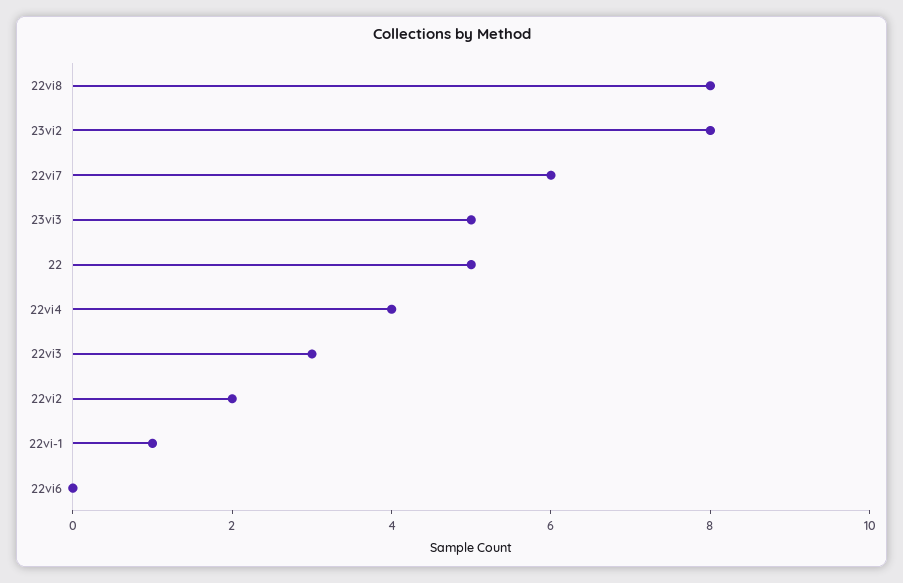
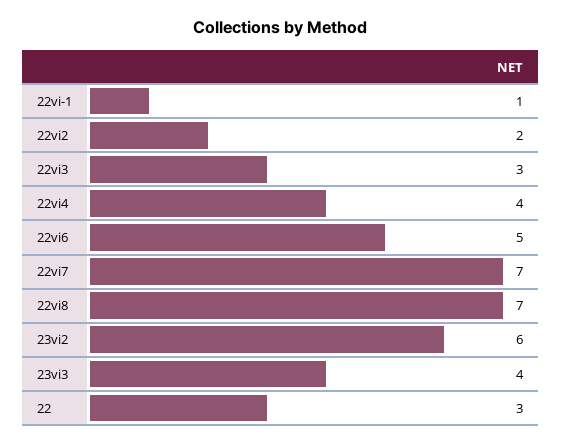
22vi8: 8 -> 7
23vi2: 8 -> 6
22vi7: 6 -> 7
23vi3: 5 -> 4
22: 5 -> 3
22vi6: 0 -> 5

